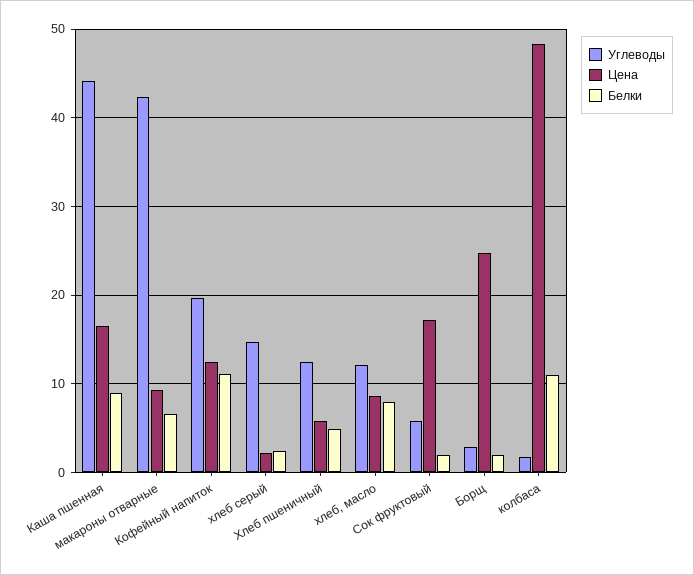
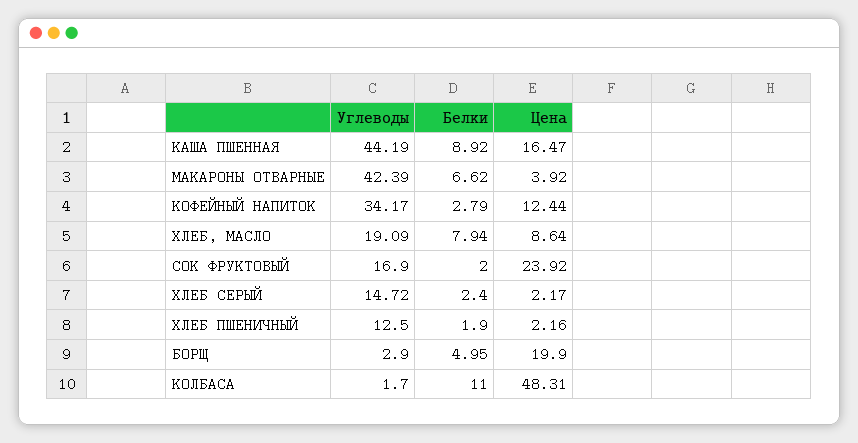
Цена, макароны отварные: 9 -> 3.92
Углеводы, Кофейный напиток: 20 -> 34.17
Белки, Кофейный напиток: 11 -> 2.79
Цена, Хлеб пшеничный: 6 -> 2.16
Белки, Хлеб пшеничный: 5 -> 1.9
Углеводы, хлеб, масло: 12 -> 19.09
Углеводы, Сок фруктовый: 6 -> 16.9
Цена, Сок фруктовый: 17 -> 23.92
Цена, Борщ: 25 -> 19.9
Белки, Борщ: 2 -> 4.95

